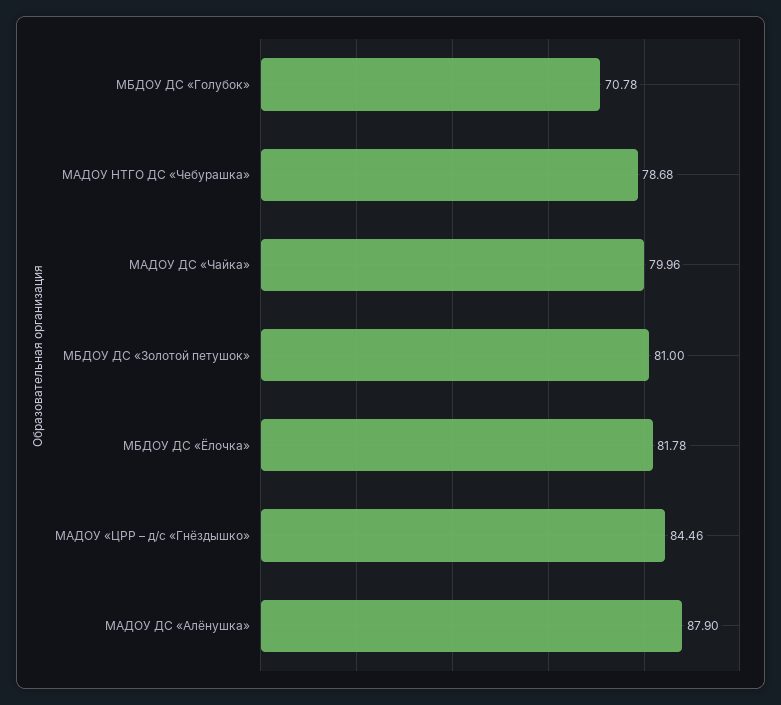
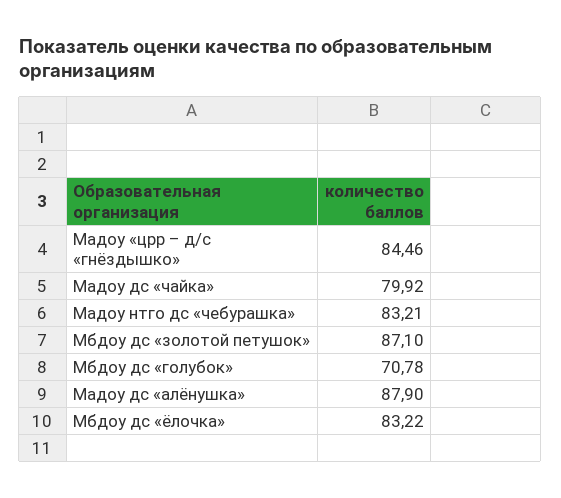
МАДОУ НТГО ДС «Чебурашка»: 78.68 -> 83.21
МАДОУ ДС «Чайка»: 79.96 -> 79.92
МБДОУ ДС «Золотой петушок»: 81 -> 87.1
МБДОУ ДС «Ёлочка»: 81.78 -> 83.22

